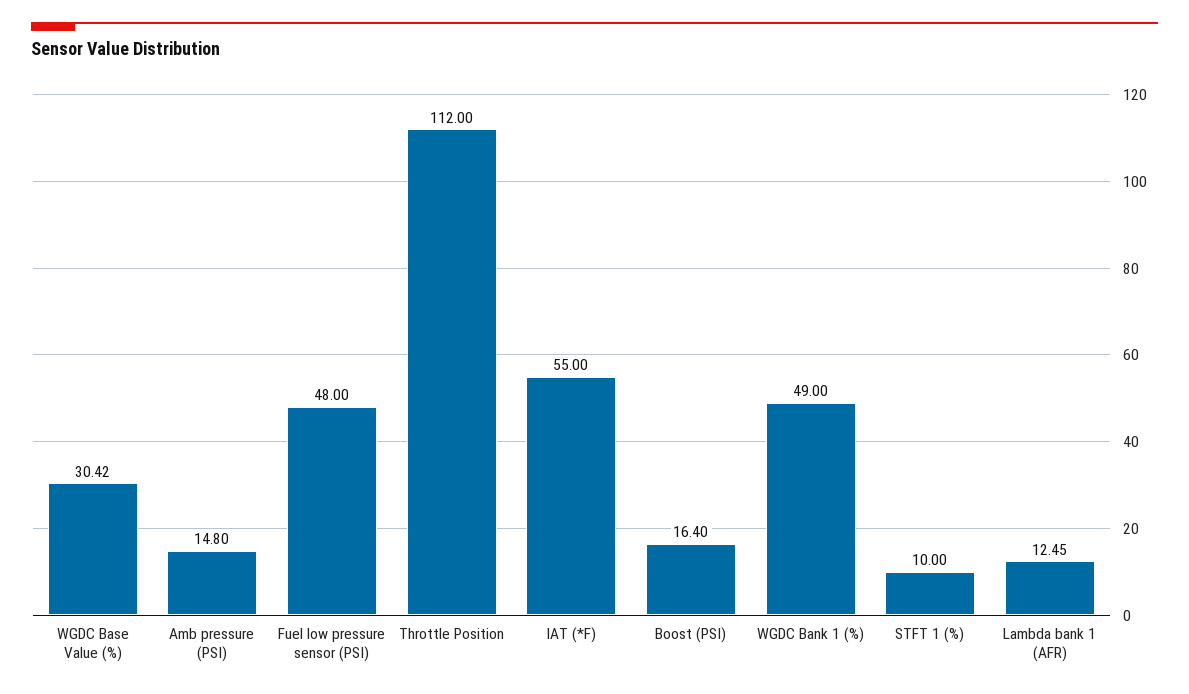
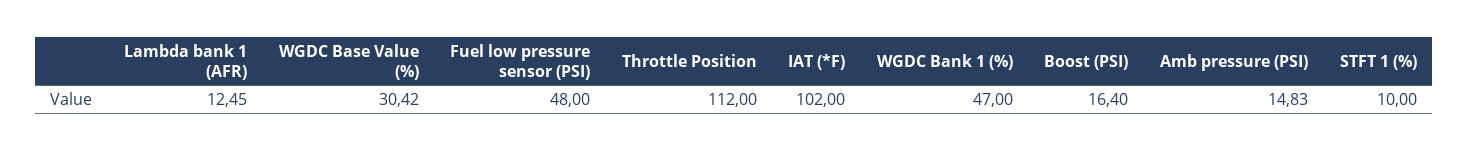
Amb pressure (PSI): 14.8 -> 14.83
IAT (*F): 55 -> 102
WGDC Bank 1 (%): 49 -> 47

